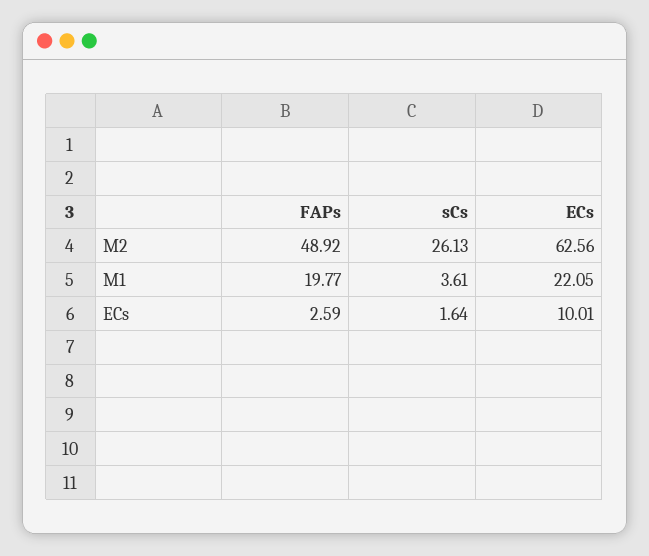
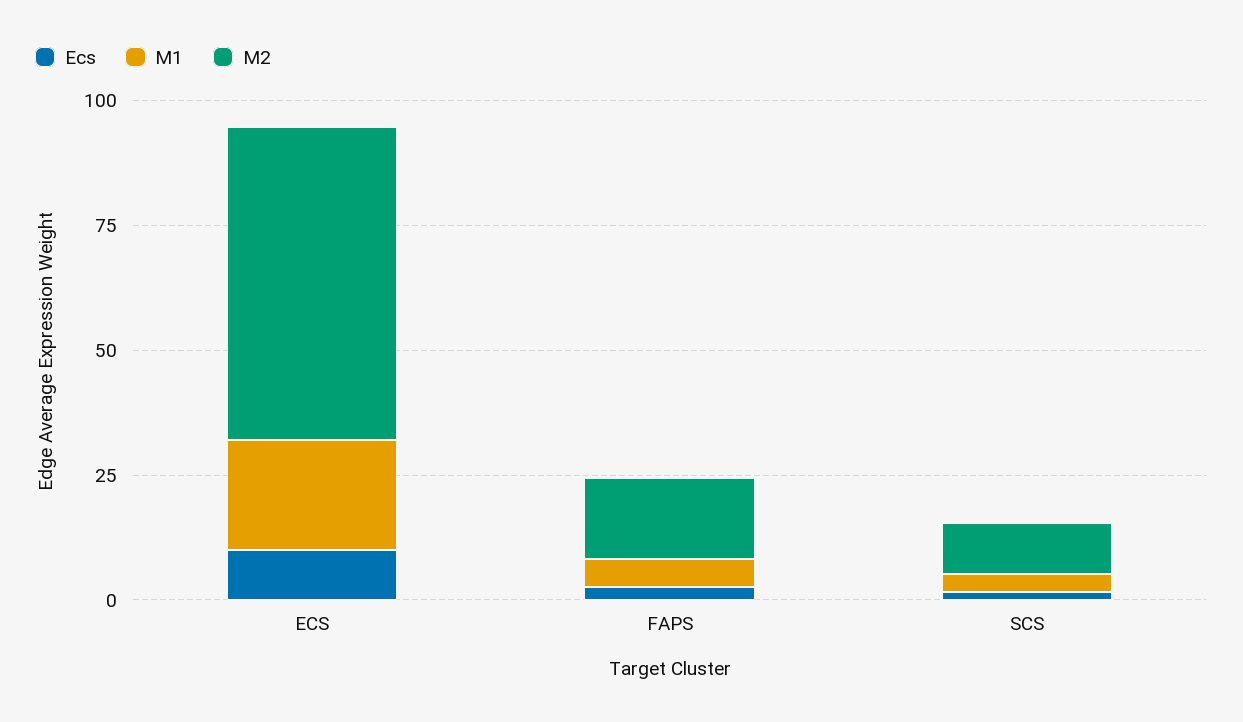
M2, FAPs: 48.92 -> 15
M2, sCs: 26.13 -> 10
M1, FAPs: 19.77 -> 5

